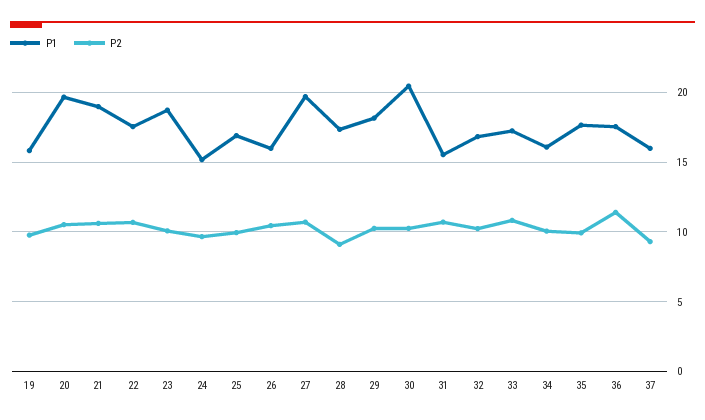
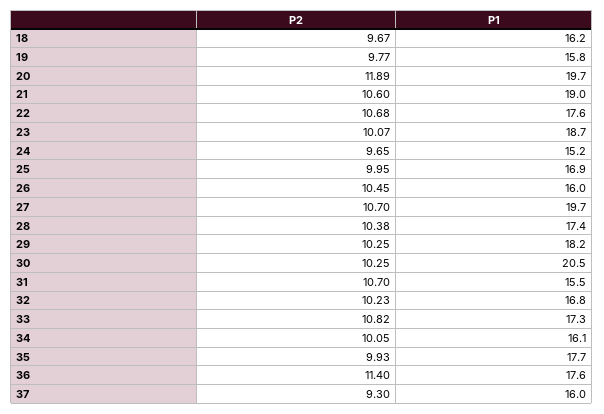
P2, 20: 10.5 -> 11.89
P2, 28: 9 -> 10.38
P2, 18: none -> 9.67
P1, 18: none -> 16.2

